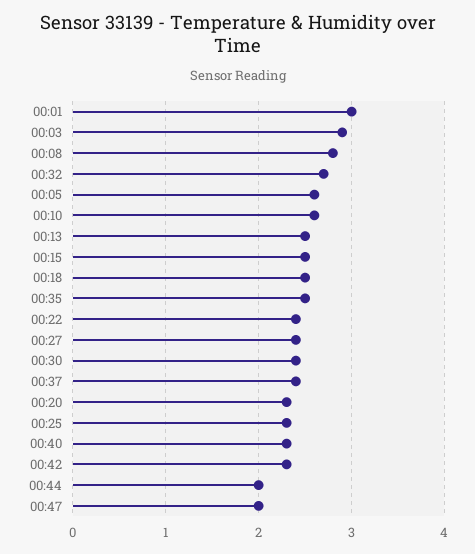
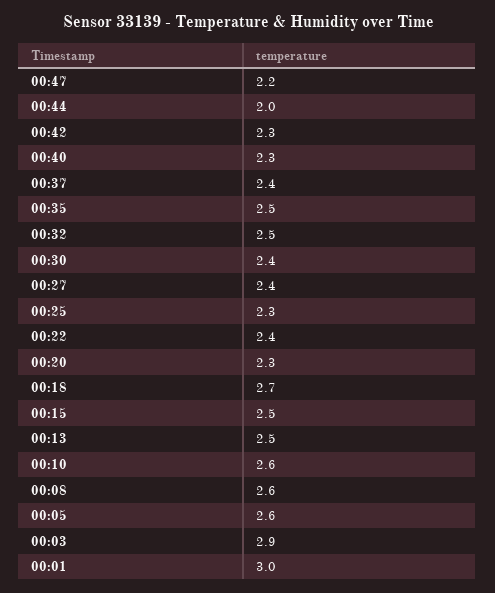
00:08: 2.8 -> 2.6
00:32: 2.7 -> 2.5
00:18: 2.5 -> 2.7
00:47: 2 -> 2.2

